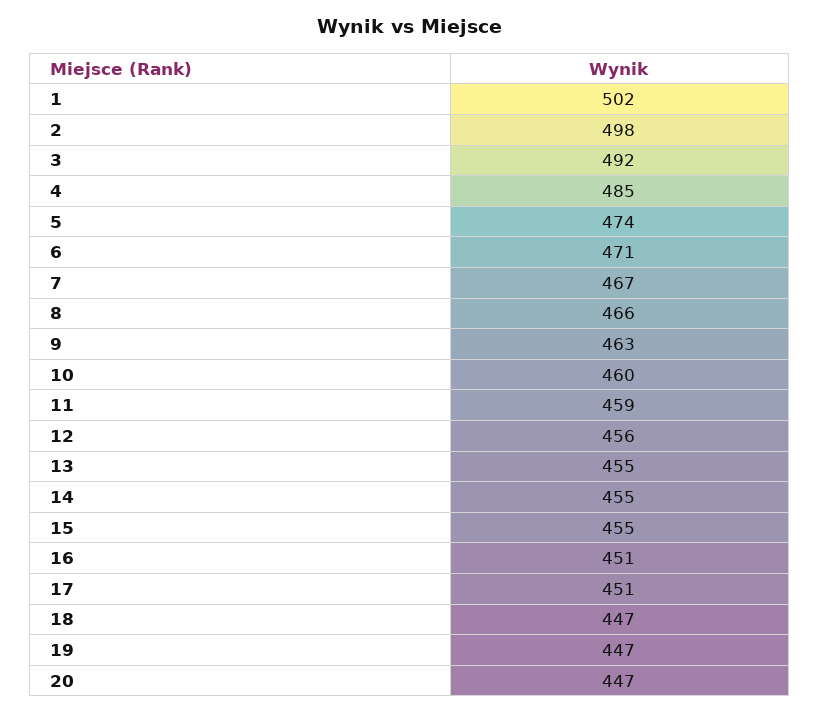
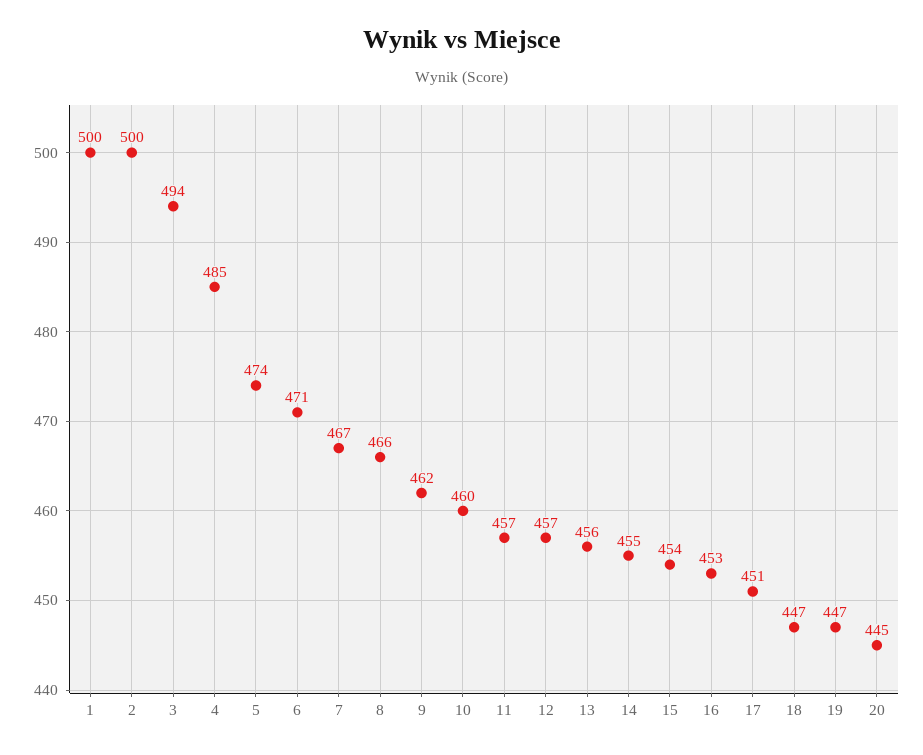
1: 502 -> 500
2: 498 -> 500
3: 492 -> 494
9: 463 -> 462
11: 459 -> 457
12: 456 -> 457
13: 455 -> 456
15: 455 -> 454
16: 451 -> 453
20: 447 -> 445

